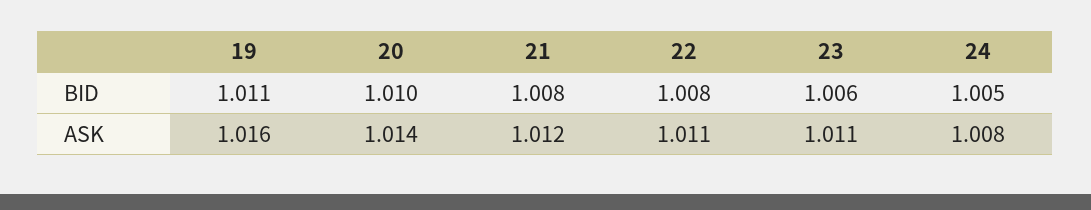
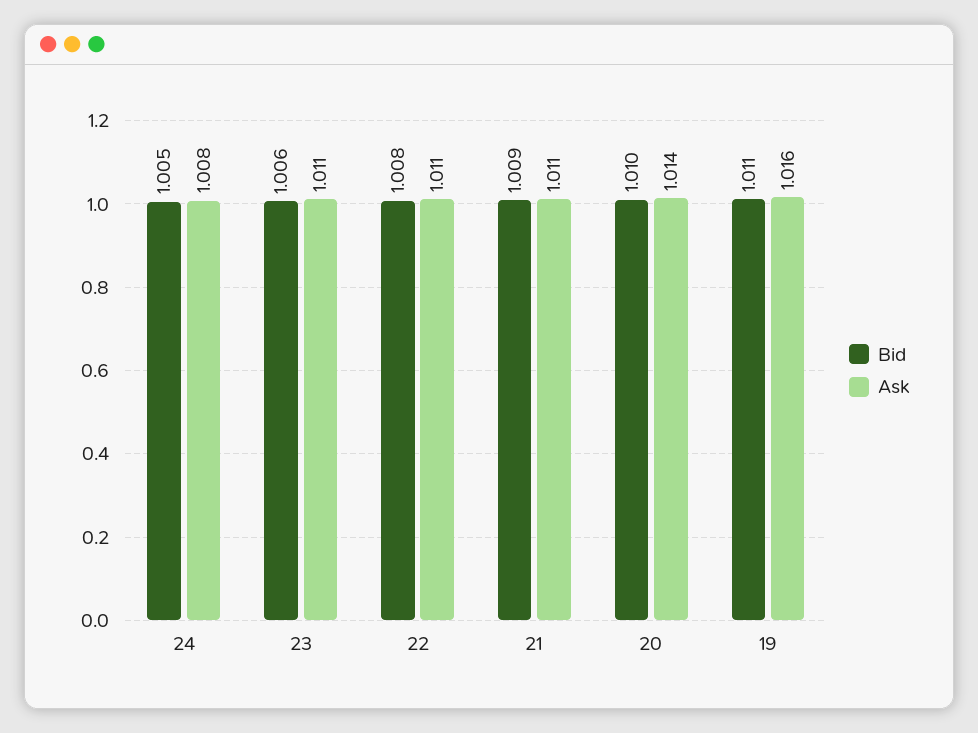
BID, 21: 1.008 -> 1.009
ASK, 21: 1.012 -> 1.011

